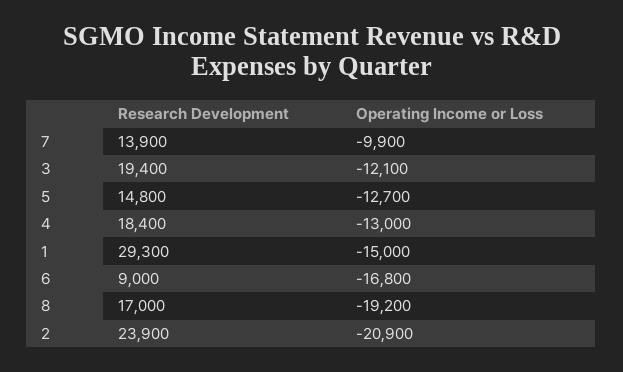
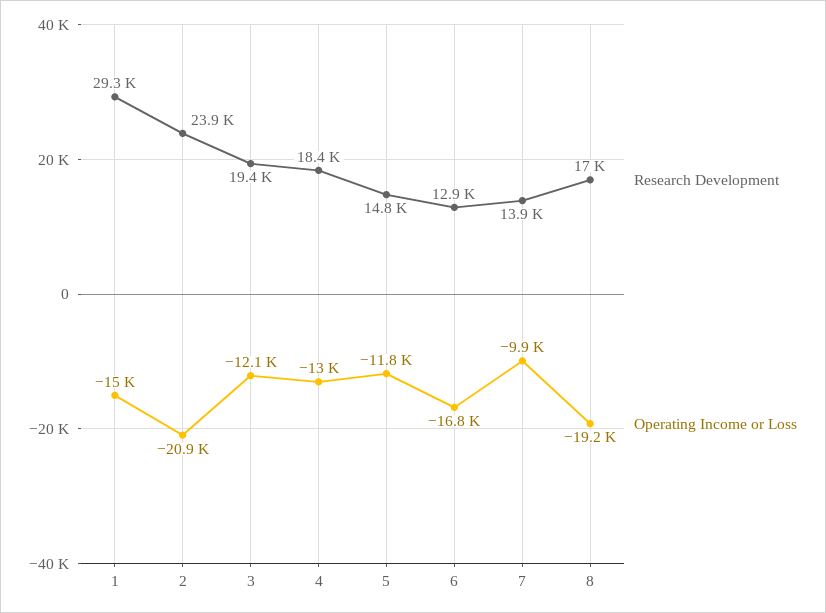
Operating Income or Loss, 5: -12700 -> -11800
Research Development, 6: 9000 -> 12900

